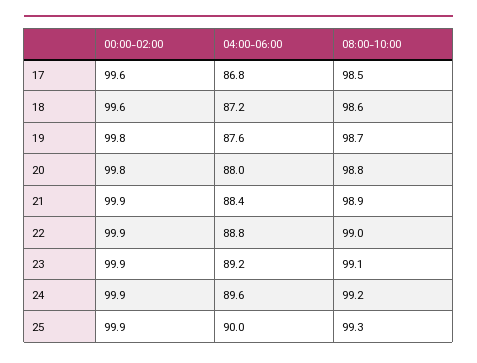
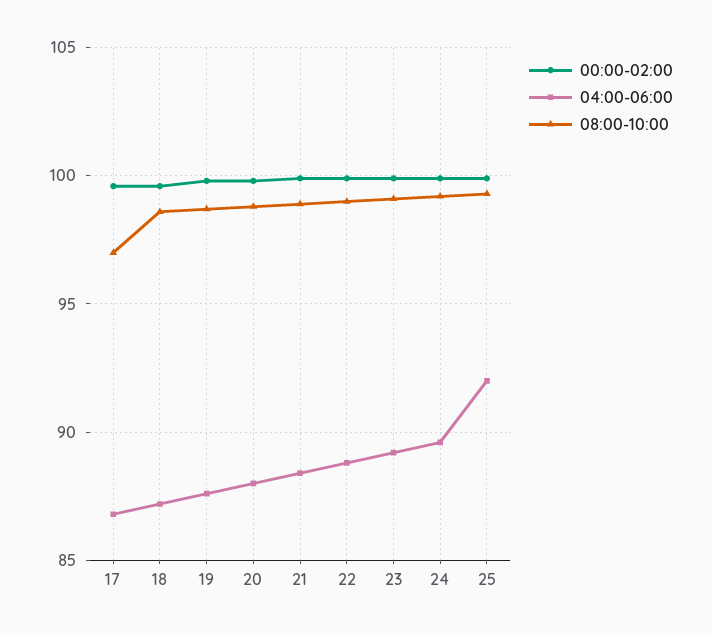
08:00-10:00, 17: 98.5 -> 97
04:00-06:00, 25: 90 -> 92

